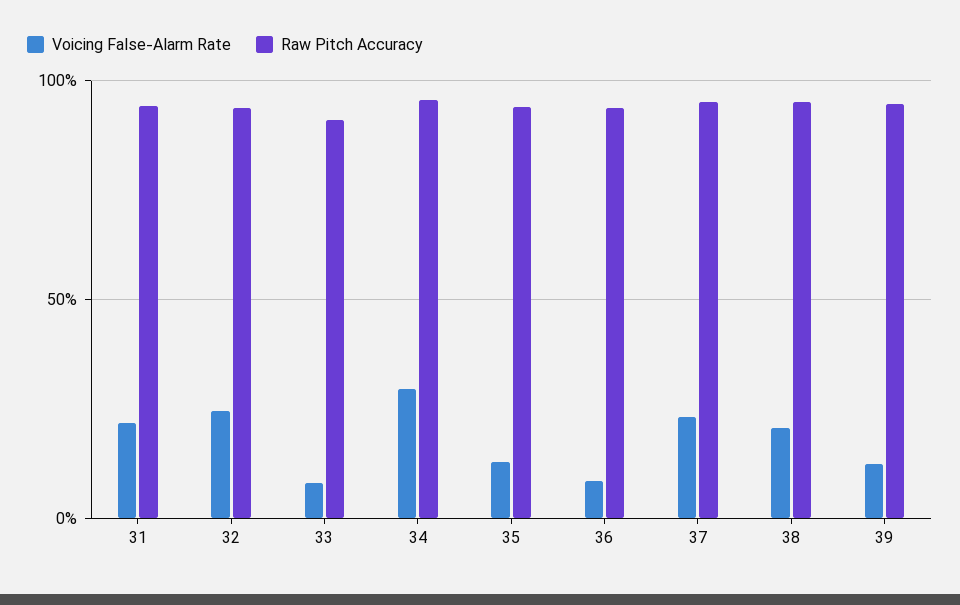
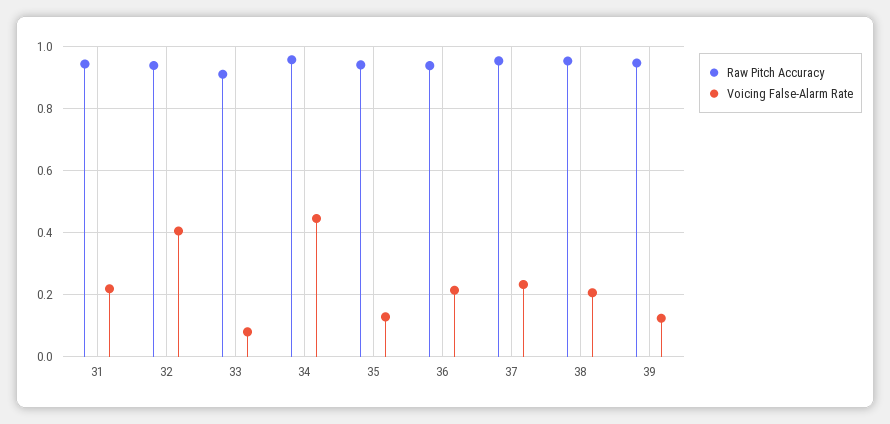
Voicing False-Alarm Rate, 32: 0.25 -> 0.4
Voicing False-Alarm Rate, 34: 0.3 -> 0.44
Voicing False-Alarm Rate, 36: 0.1 -> 0.22

